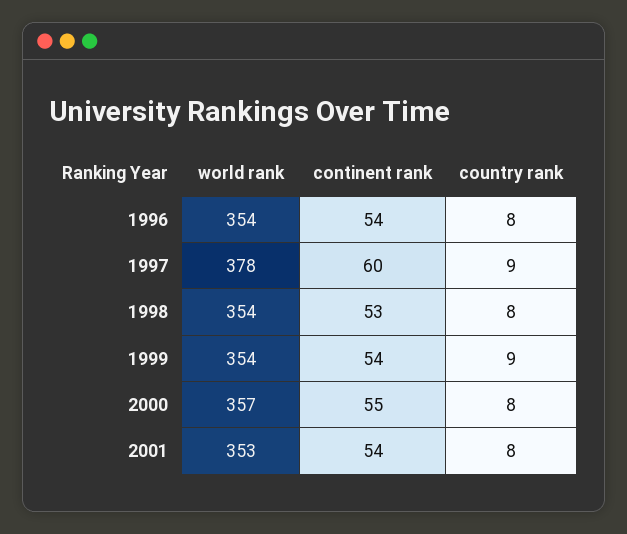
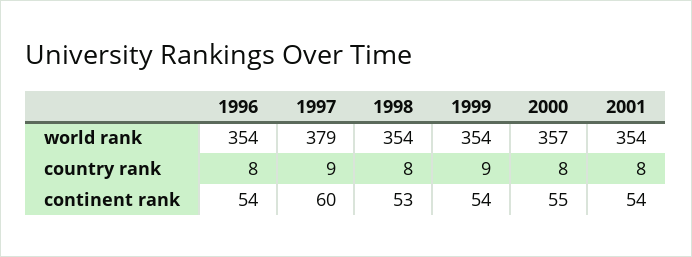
world rank, 1997: 378 -> 379
world rank, 2001: 353 -> 354

